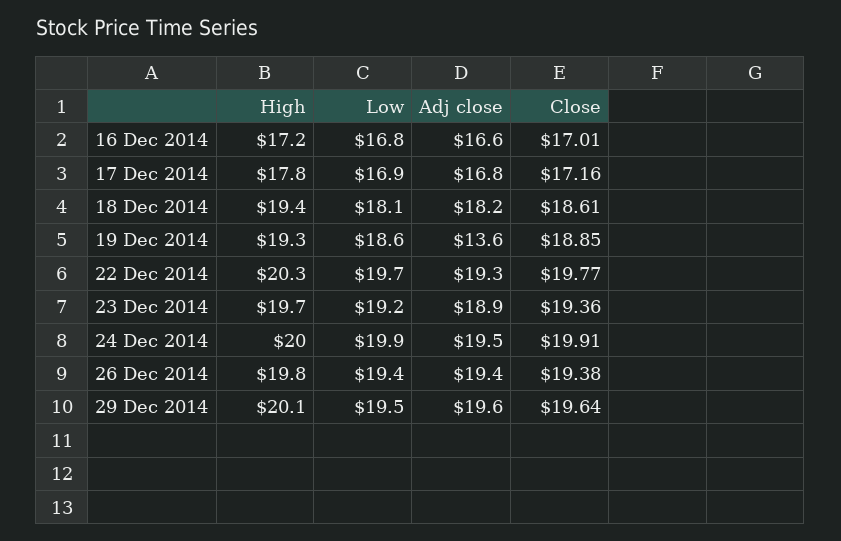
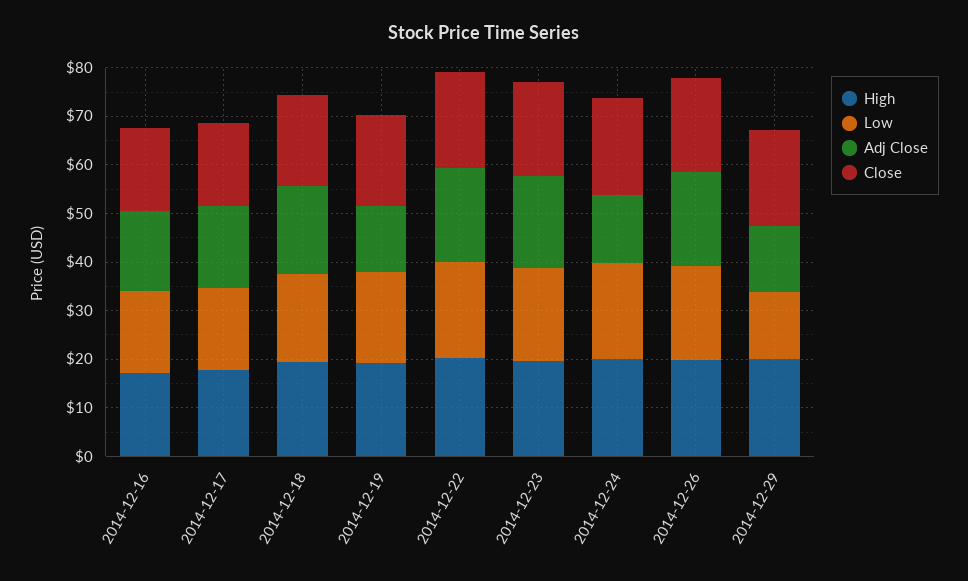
Adj close, 24 Dec 2014: 19.5 -> 14
Low, 29 Dec 2014: 19.5 -> 14
Adj close, 29 Dec 2014: 19.6 -> 14

